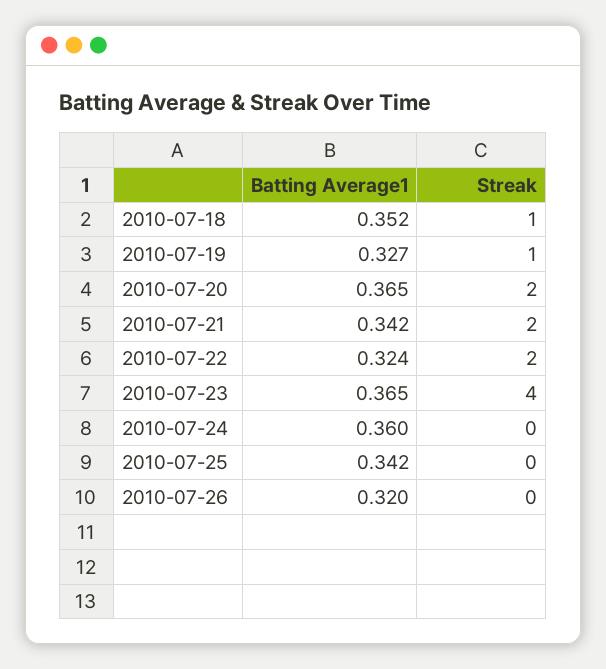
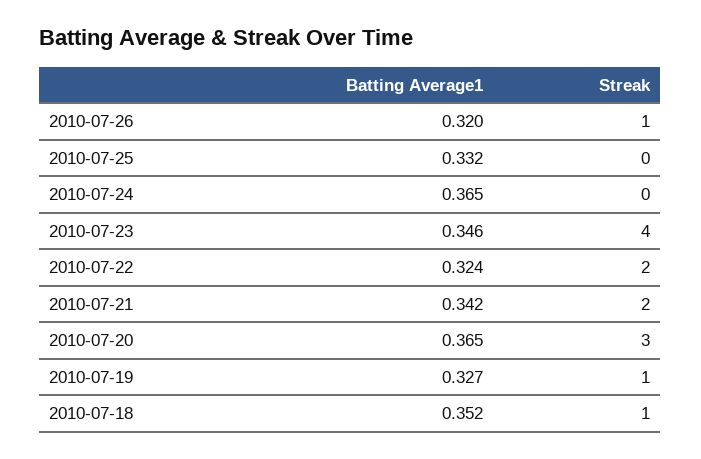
Streak, 2010-07-20: 2 -> 3
Batting Average1, 2010-07-23: 0.365 -> 0.346
Batting Average1, 2010-07-24: 0.36 -> 0.365
Batting Average1, 2010-07-25: 0.342 -> 0.332
Streak, 2010-07-26: 0 -> 1

